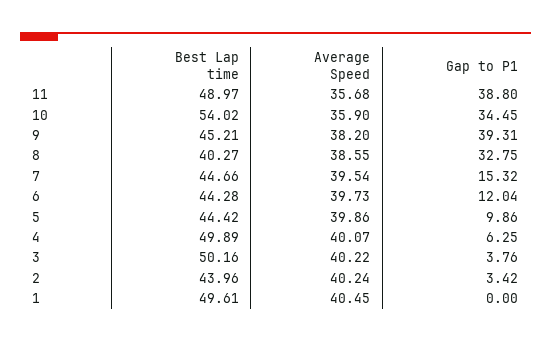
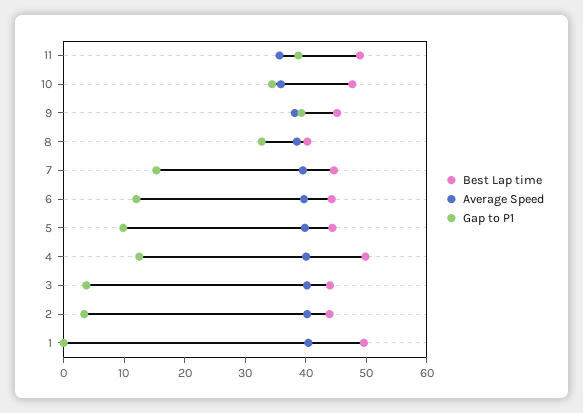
Best Lap time, 10: 54.02 -> 48
Gap to P1, 4: 6.25 -> 12
Best Lap time, 3: 50.16 -> 44

